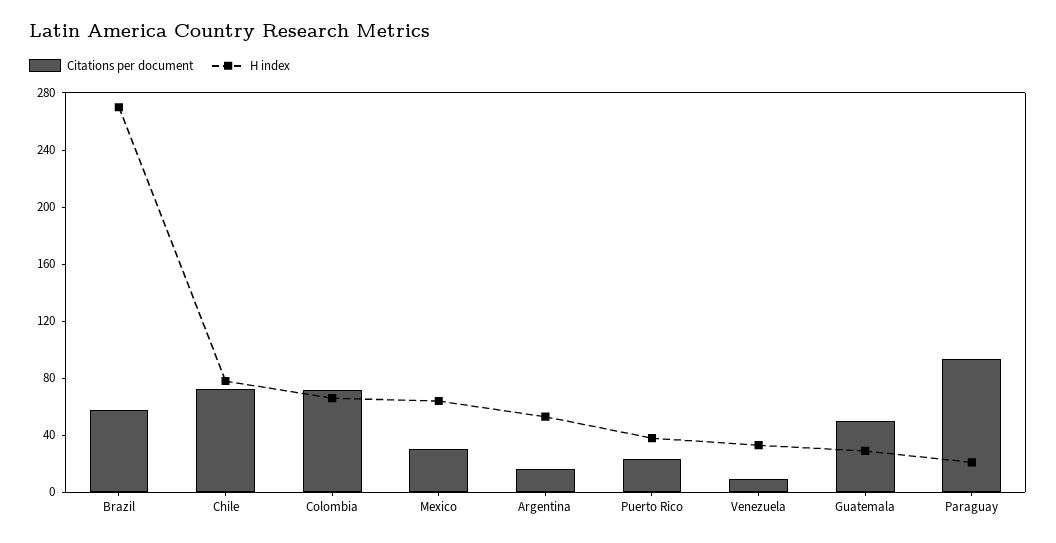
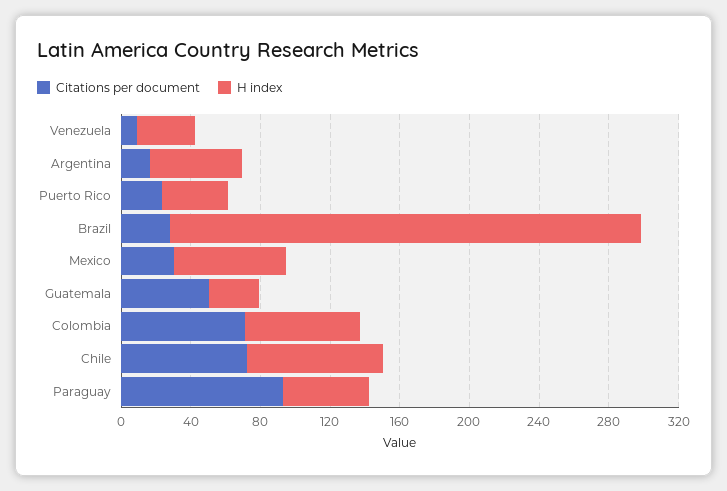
Citations per document, Brazil: 60 -> 30
H index, Paraguay: 20 -> 50

